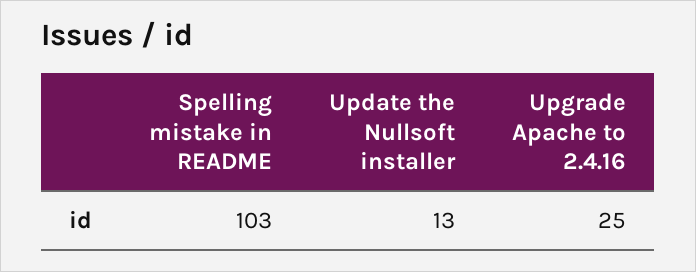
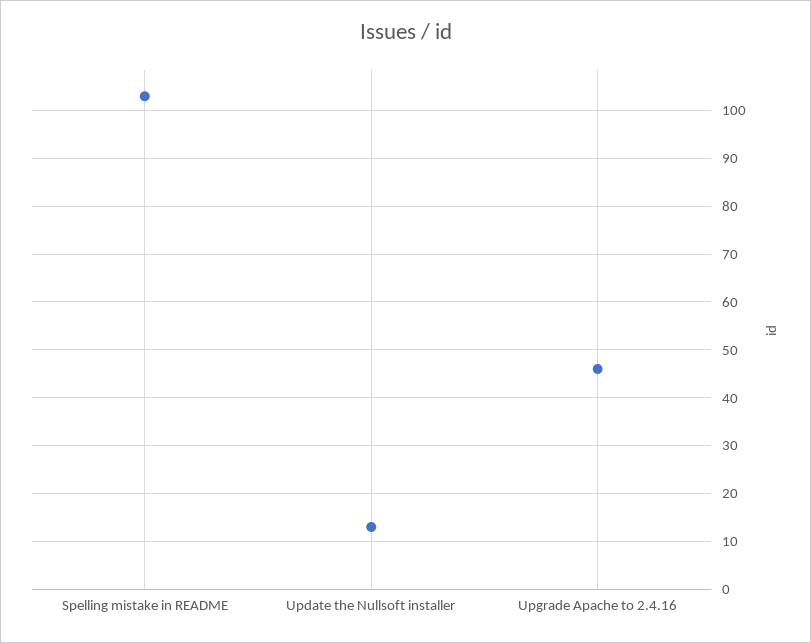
Upgrade Apache to 2.4.16: 25 -> 45

